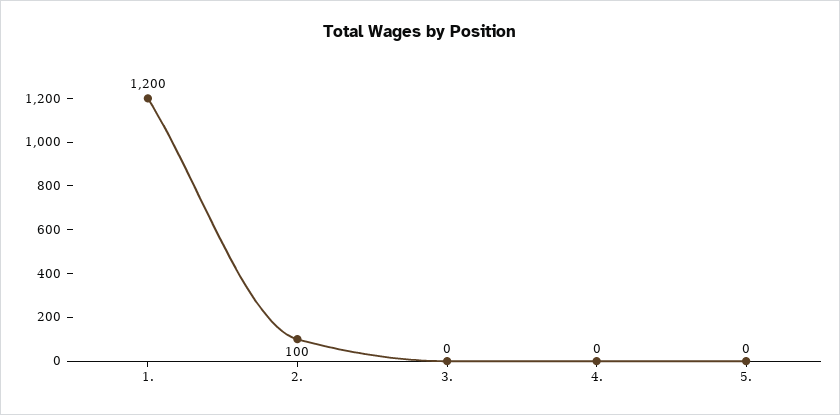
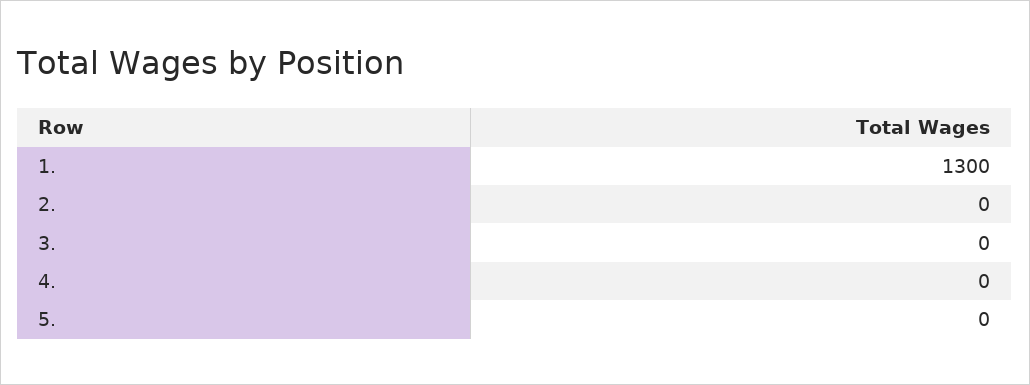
1.: 1200 -> 1300
2.: 100 -> 0

